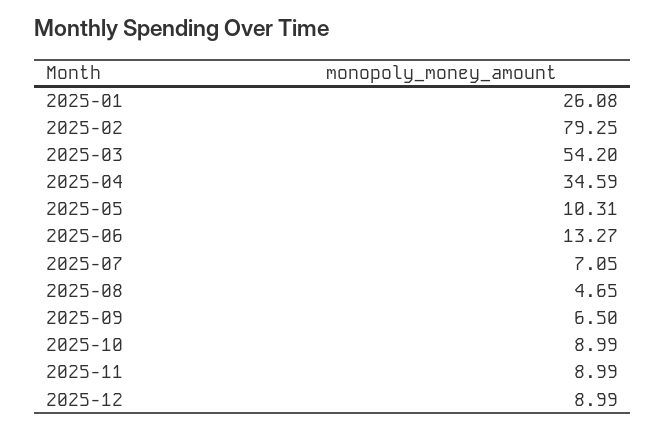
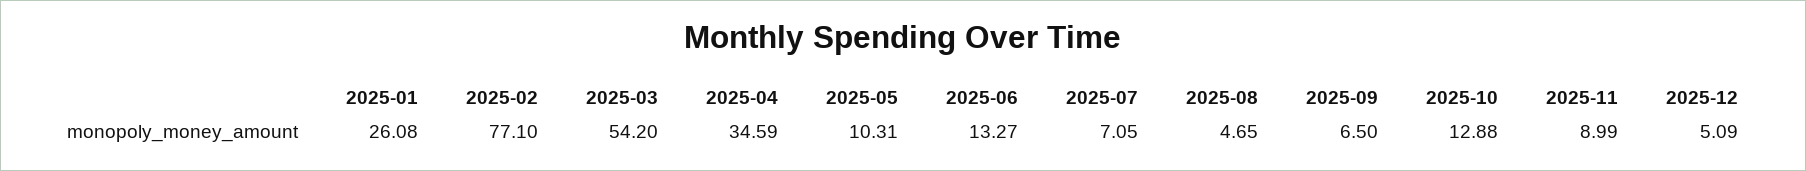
2025-02: 79.25 -> 77.1
2025-10: 8.99 -> 12.88
2025-12: 8.99 -> 5.09

